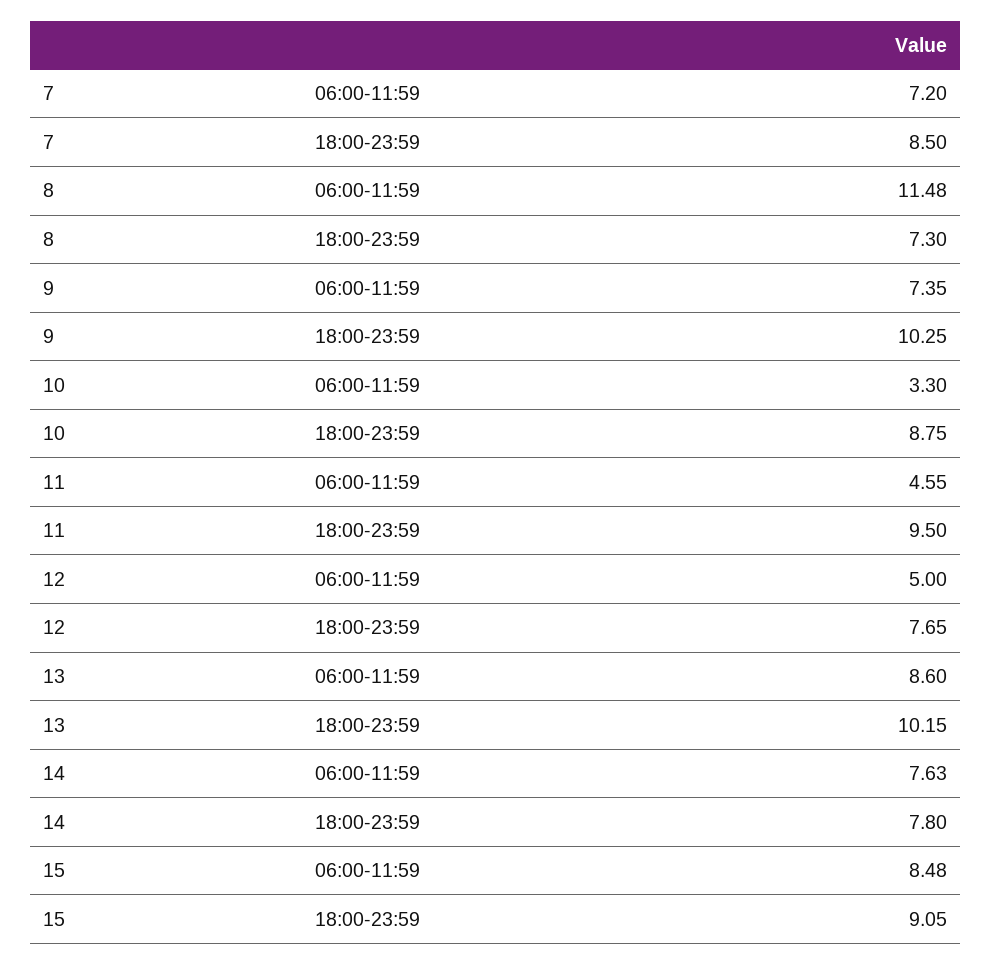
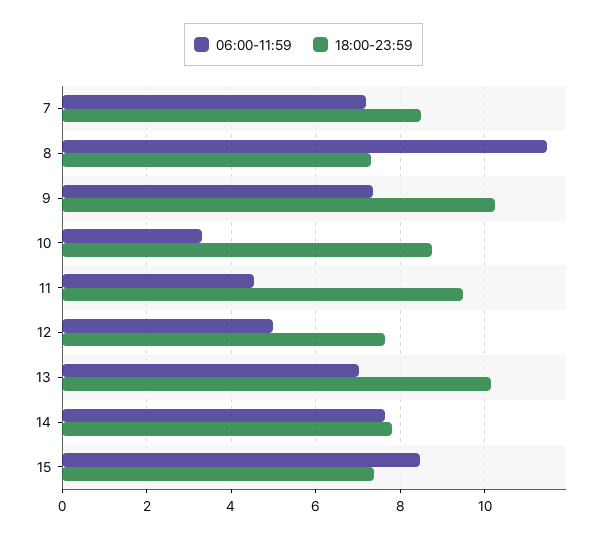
06:00-11:59, 13: 8.6 -> 7
18:00-23:59, 15: 9.05 -> 7.4

